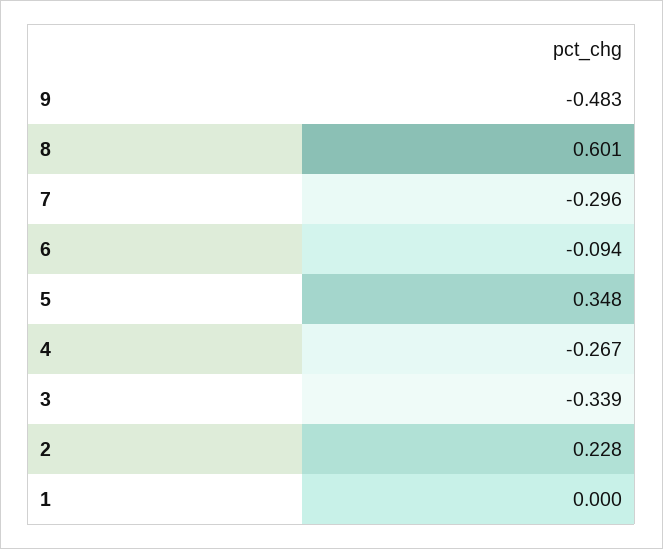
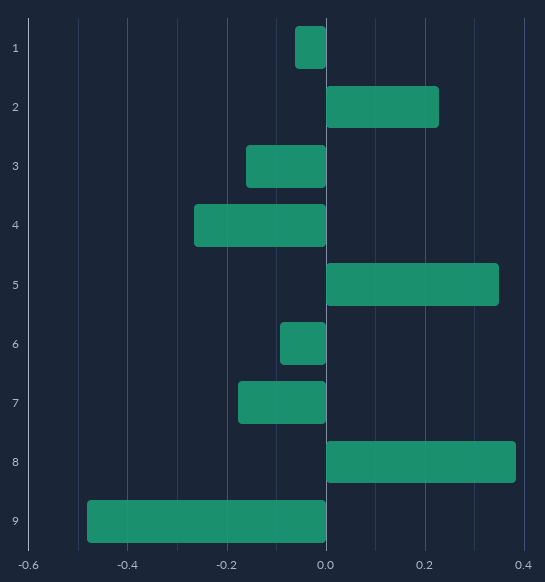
8: 0.601 -> 0.38
7: -0.296 -> -0.18
3: -0.339 -> -0.16
1: 0 -> -0.06

